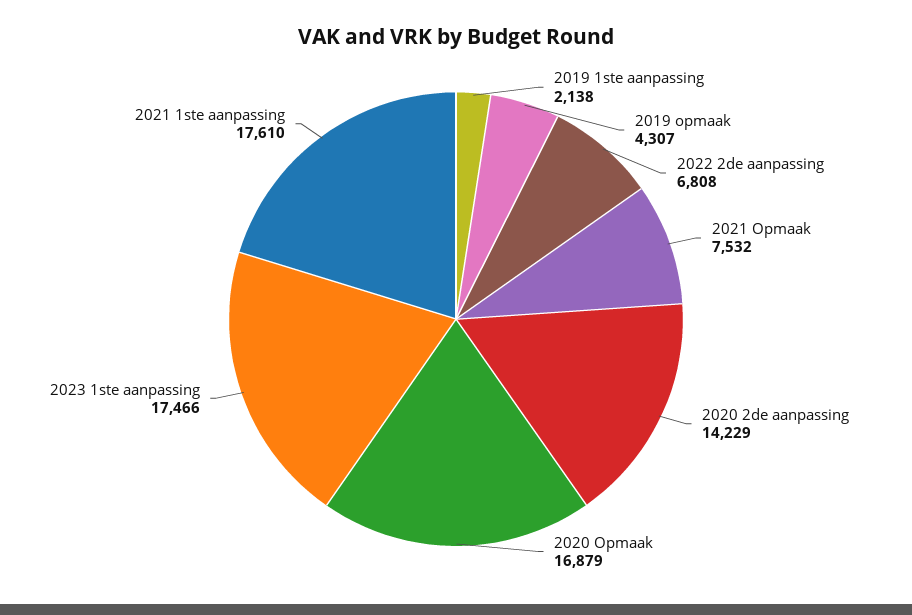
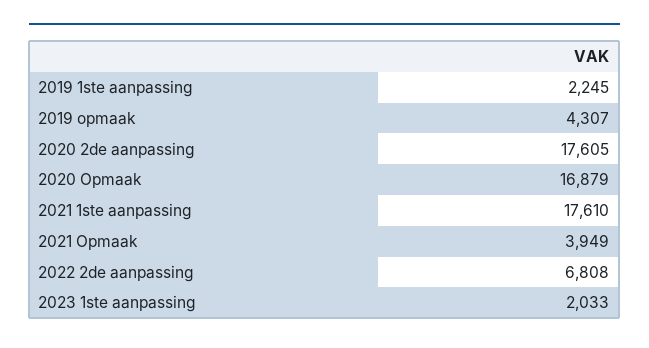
2019 1ste aanpassing: 2138 -> 2245
2021 Opmaak: 7532 -> 3949
2020 2de aanpassing: 14229 -> 17605
2023 1ste aanpassing: 17466 -> 2033

